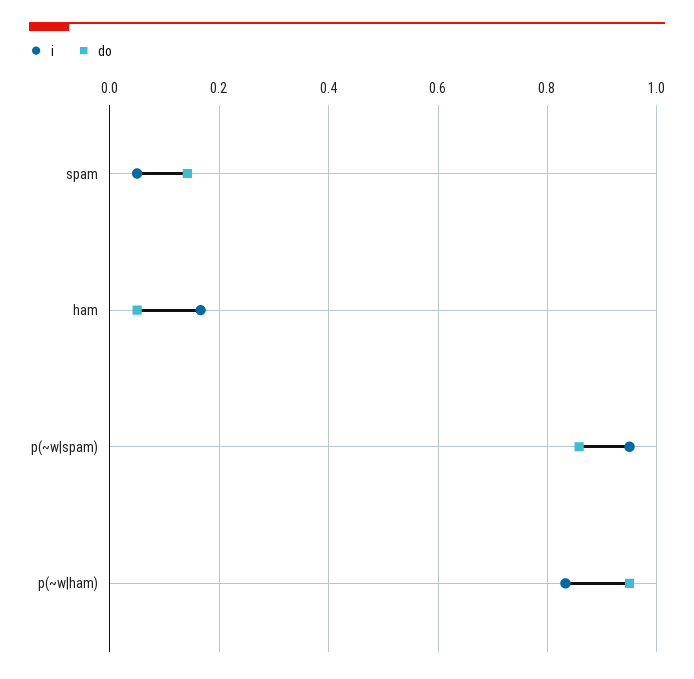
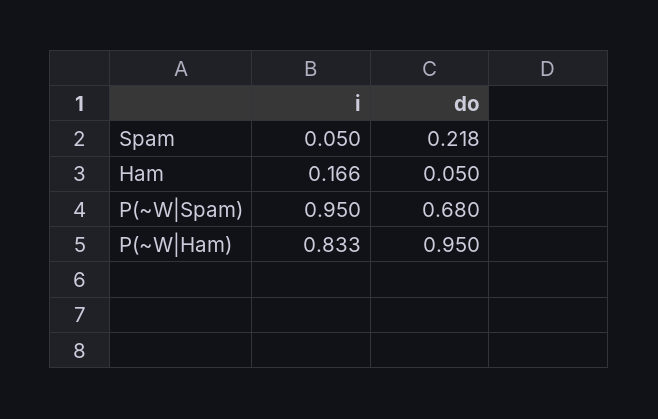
do, spam: 0.14 -> 0.218
do, p(~w|spam): 0.86 -> 0.68

